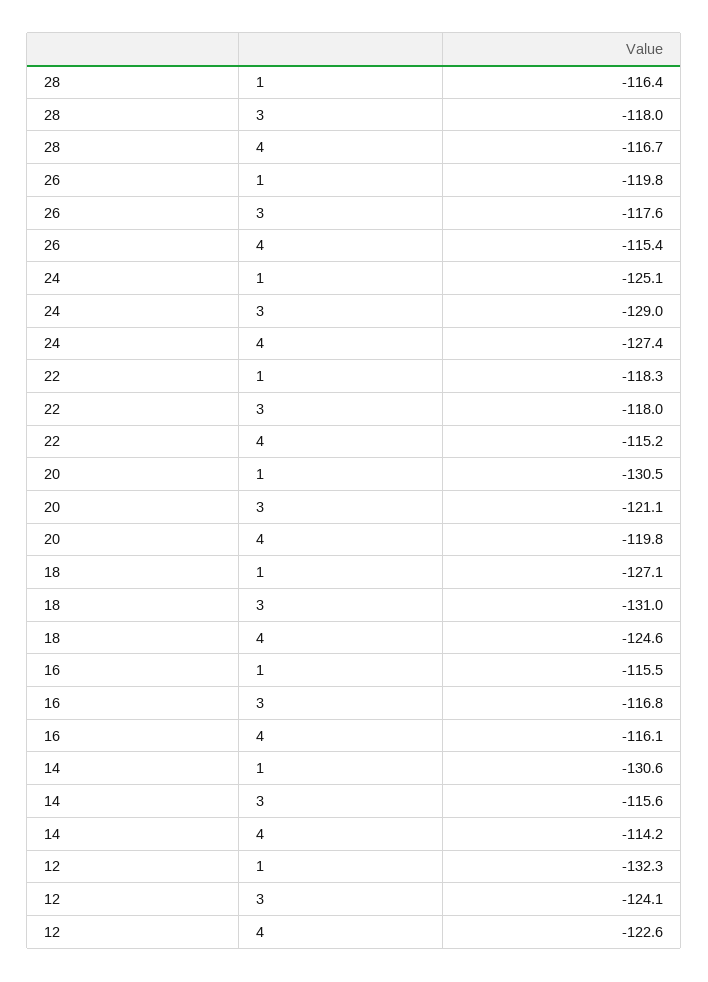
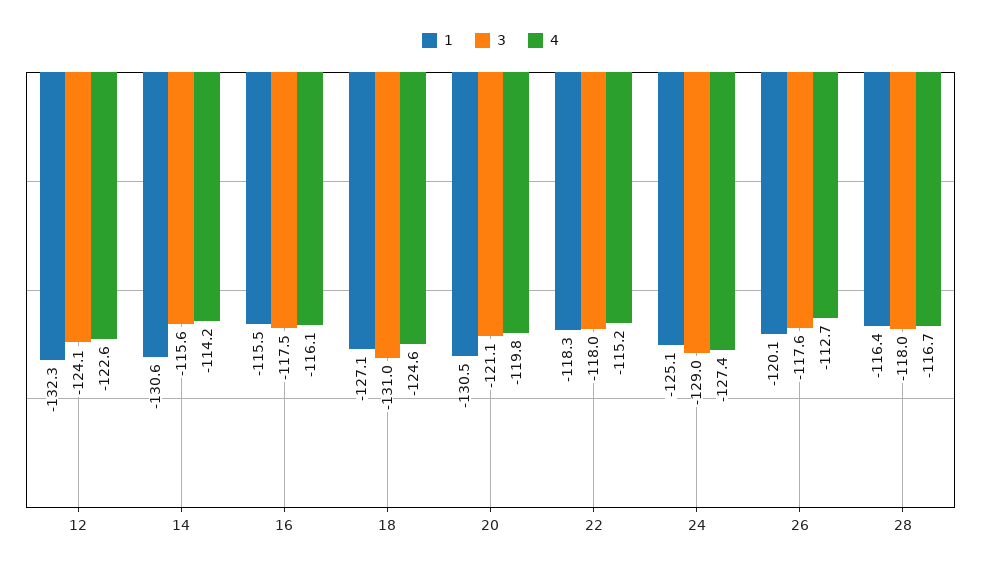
1, 26: -119.8 -> -120.1
4, 26: -115.4 -> -112.7
3, 16: -116.8 -> -117.5

